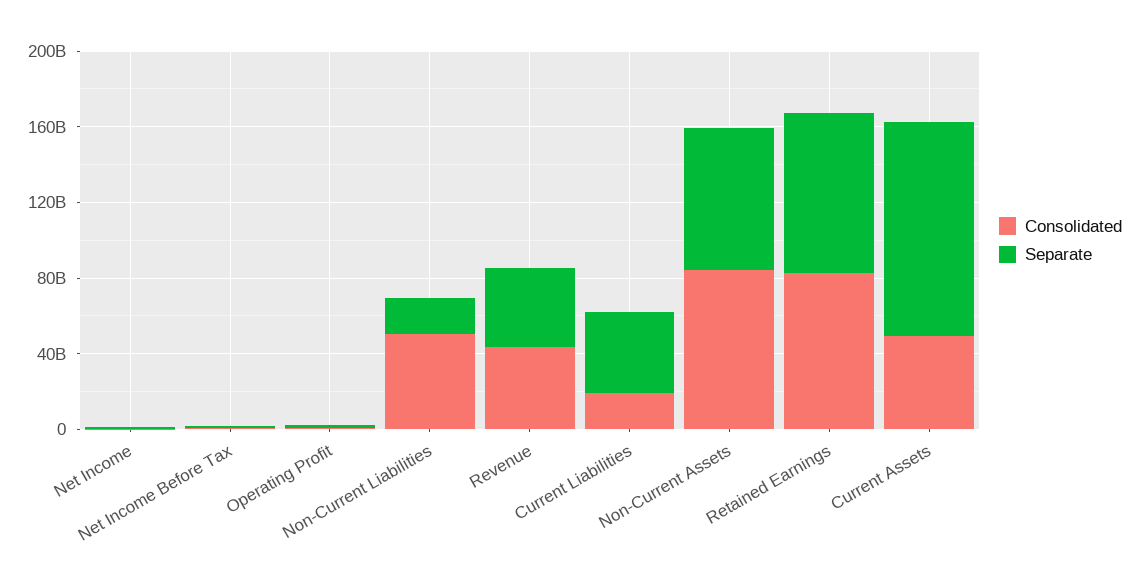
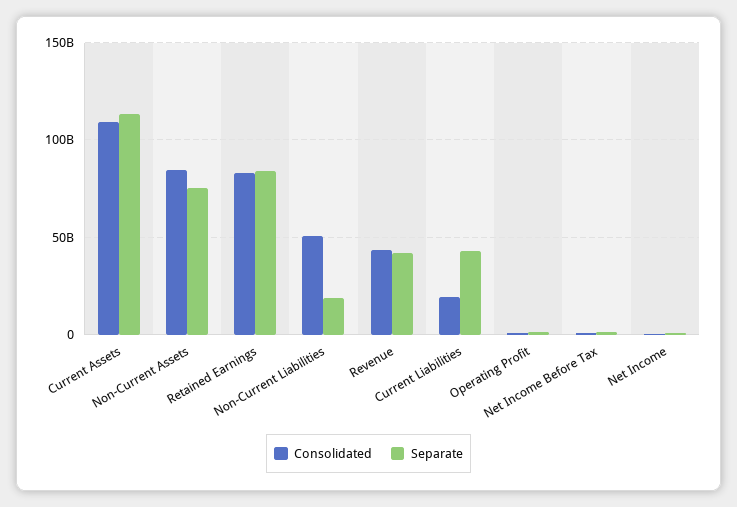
Consolidated, Current Assets: 50000000000 -> 110000000000

